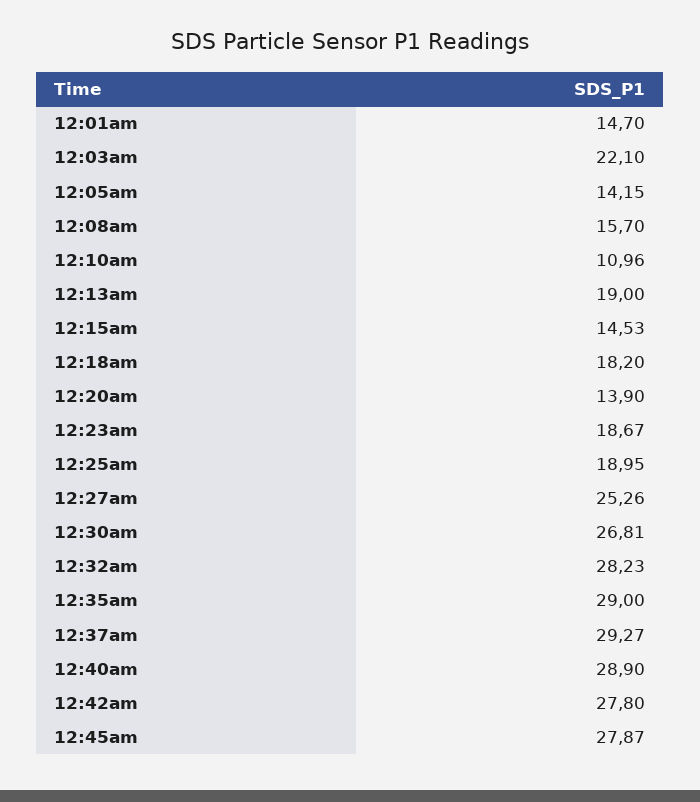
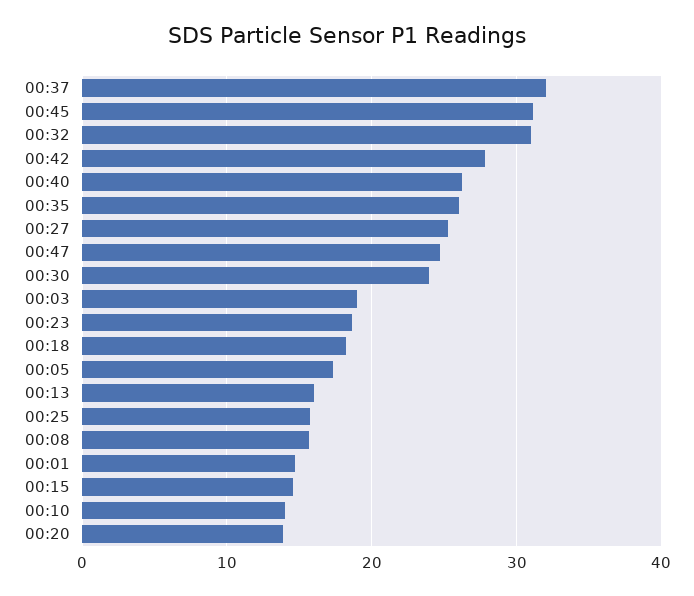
12:03am: 22.1 -> 19
12:05am: 14.15 -> 17
12:10am: 10.96 -> 14
12:13am: 19 -> 16
12:25am: 18.95 -> 16
12:30am: 26.81 -> 24
12:32am: 28.23 -> 31
12:35am: 29 -> 26
12:37am: 29.27 -> 32
12:40am: 28.9 -> 26
12:45am: 27.87 -> 31
00:47: none -> 25

